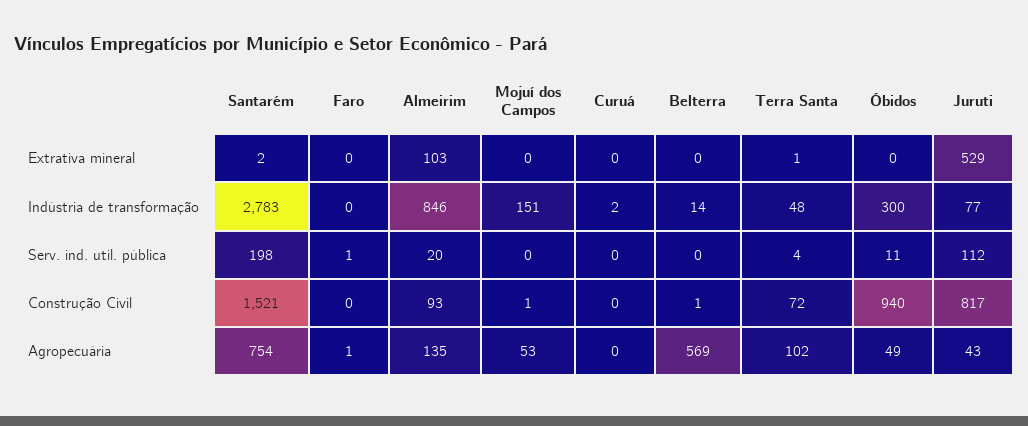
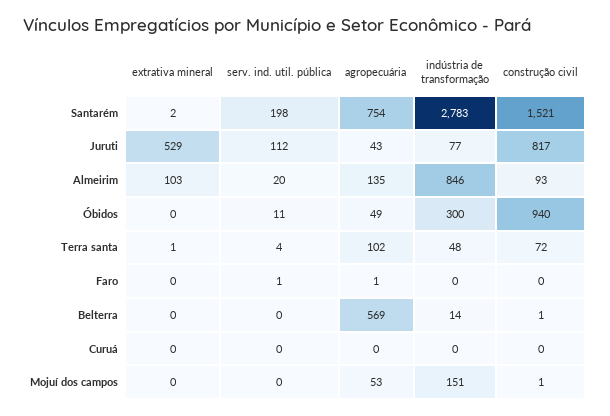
Curuá, Indústria de transformação: 2 -> 0

